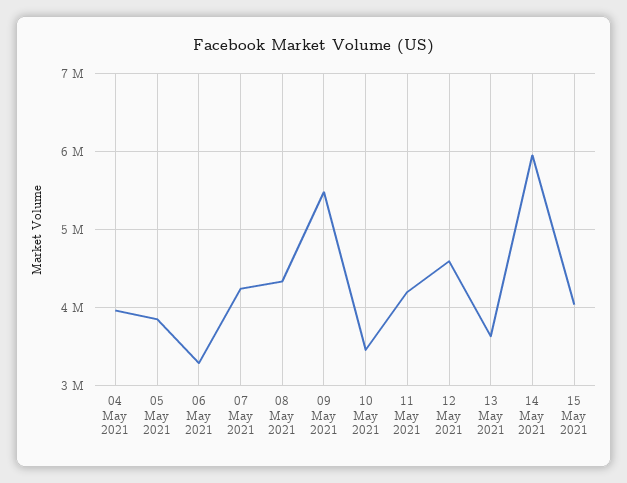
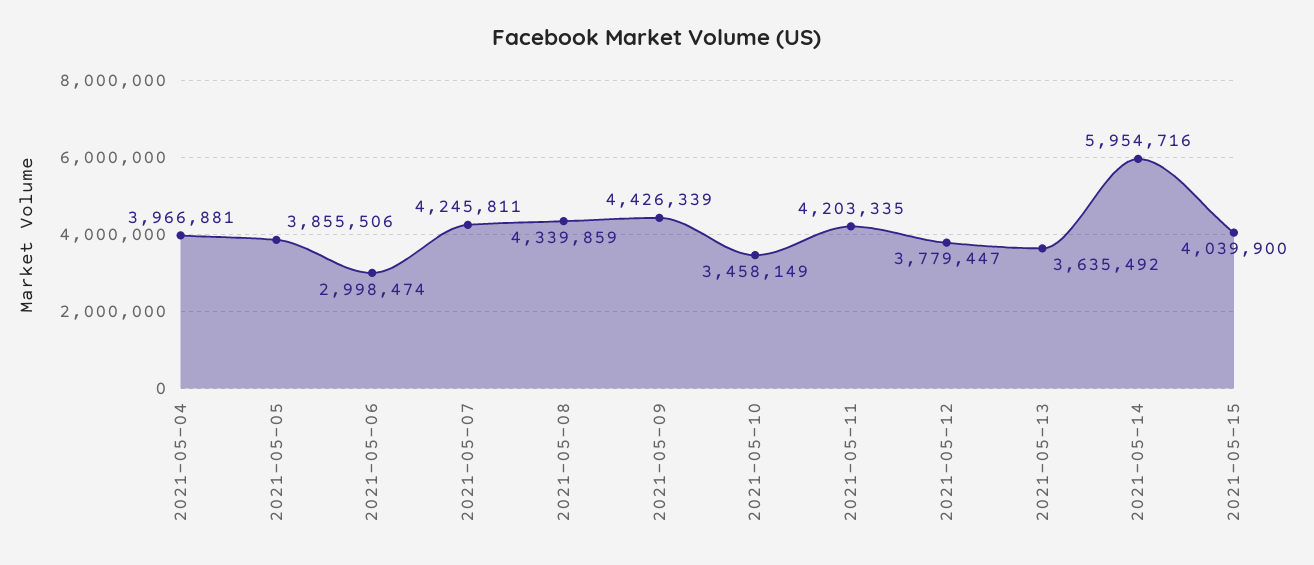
06 May 2021: 3300000 -> 2998474
09 May 2021: 5500000 -> 4426339
12 May 2021: 4600000 -> 3779447

